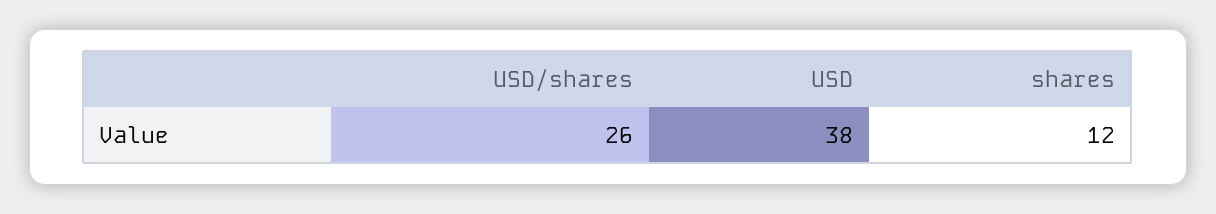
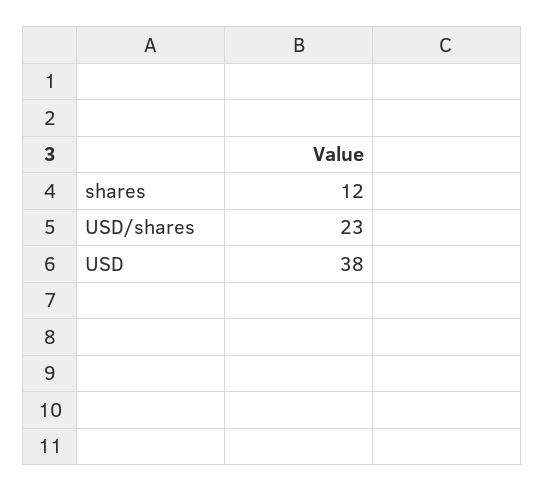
USD/shares: 26 -> 23

